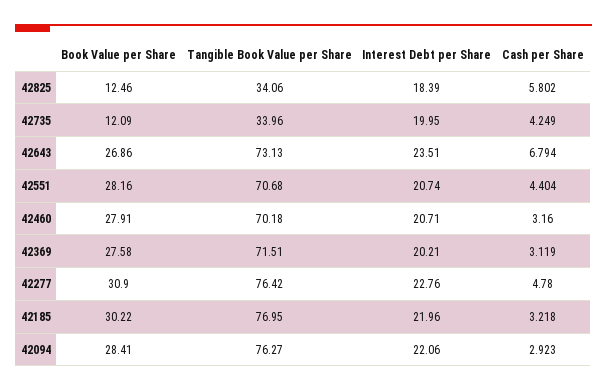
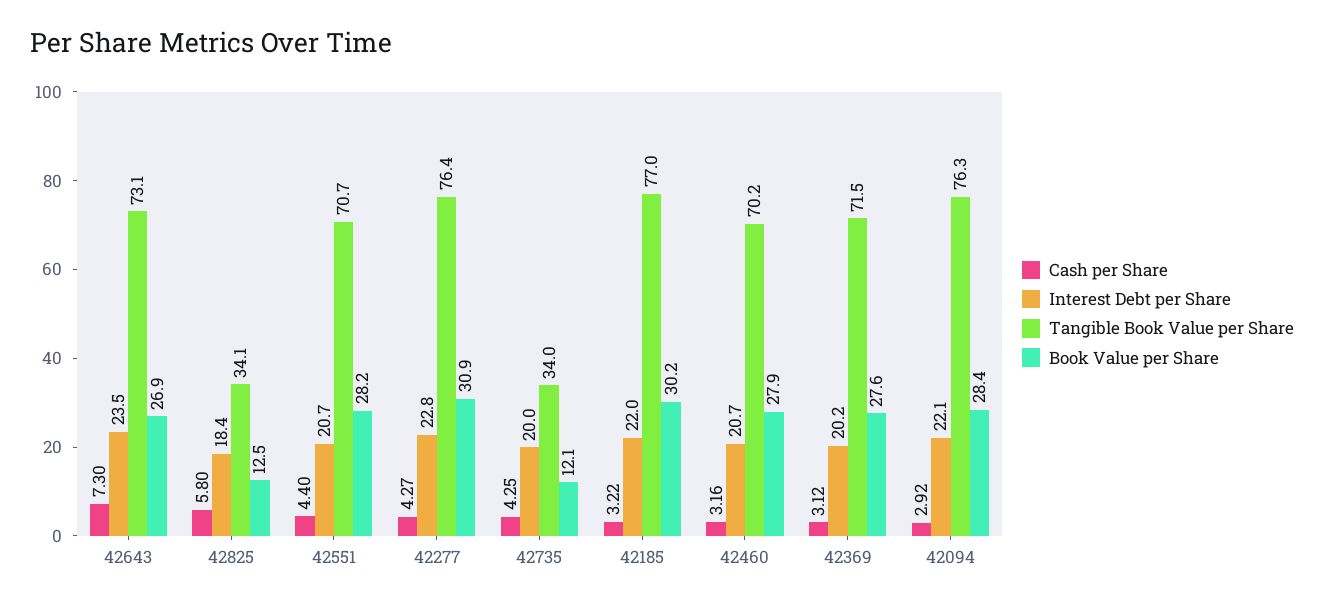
Cash per Share, 42643: 6.794 -> 7.3
Cash per Share, 42277: 4.78 -> 4.27

